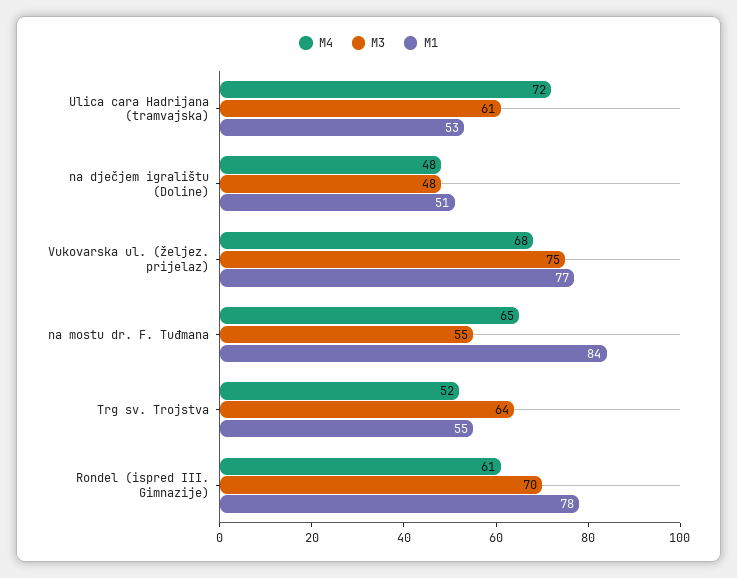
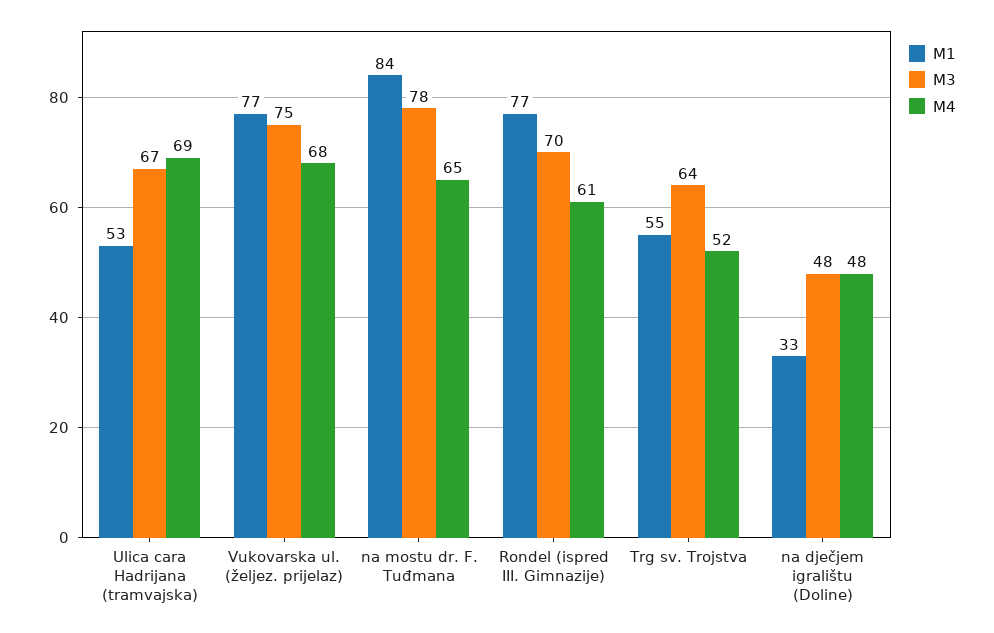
M4, Ulica cara Hadrijana (tramvajska): 72 -> 69
M3, Ulica cara Hadrijana (tramvajska): 61 -> 67
M1, na dječjem igralištu (Doline): 51 -> 33
M3, na mostu dr. F. Tuđmana: 55 -> 78
M1, Rondel (ispred III. Gimnazije): 78 -> 77

